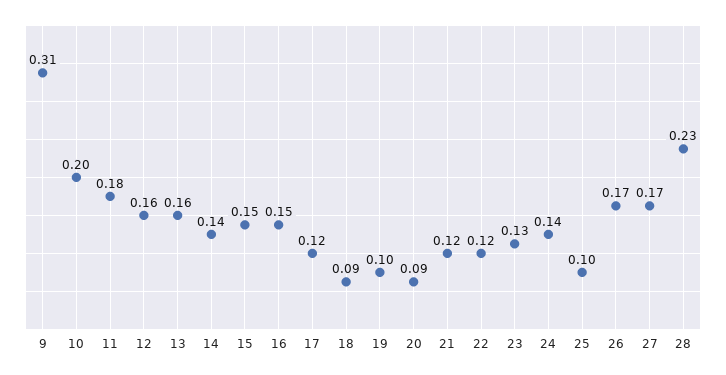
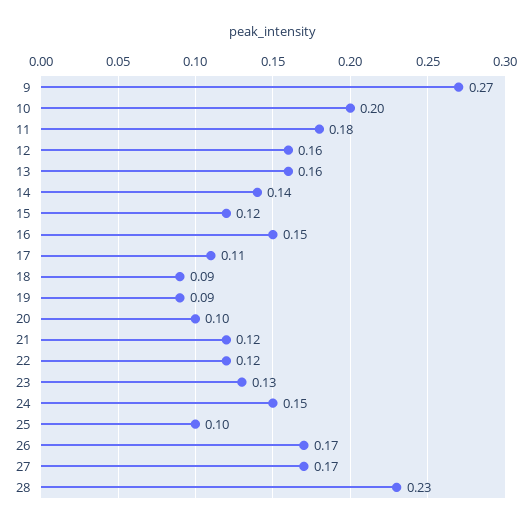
9: 0.31 -> 0.27
15: 0.15 -> 0.12
17: 0.12 -> 0.11
19: 0.1 -> 0.09
20: 0.09 -> 0.1
24: 0.14 -> 0.15

